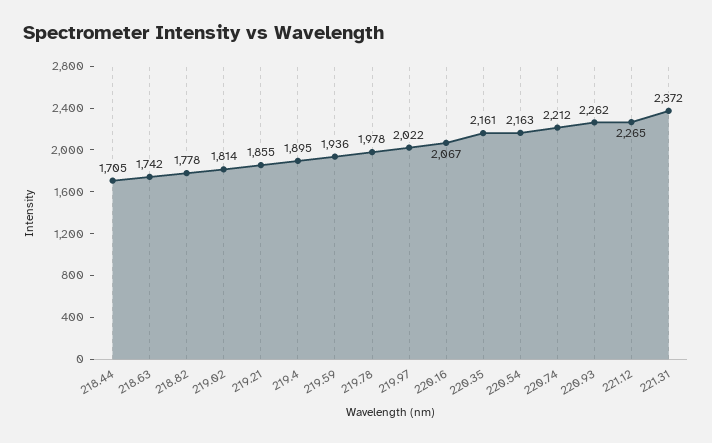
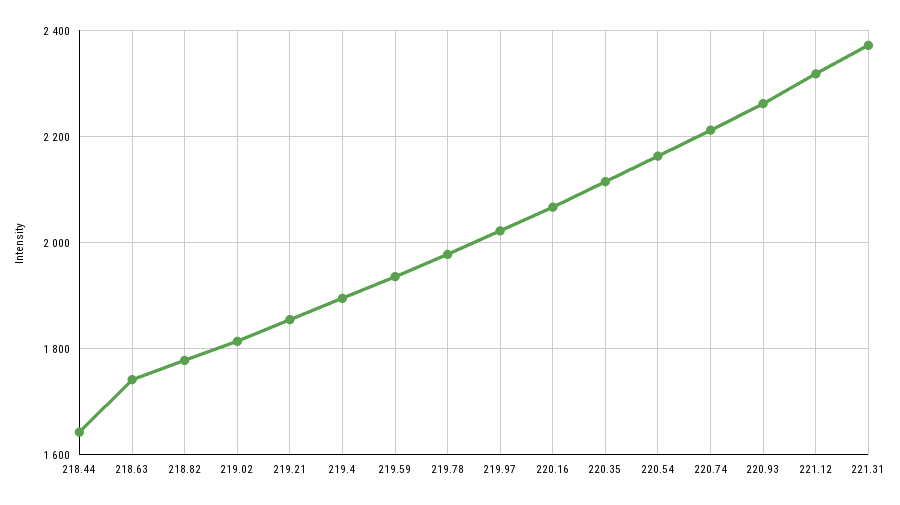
218.44: 1705 -> 1640
220.35: 2161 -> 2120
221.12: 2265 -> 2320

